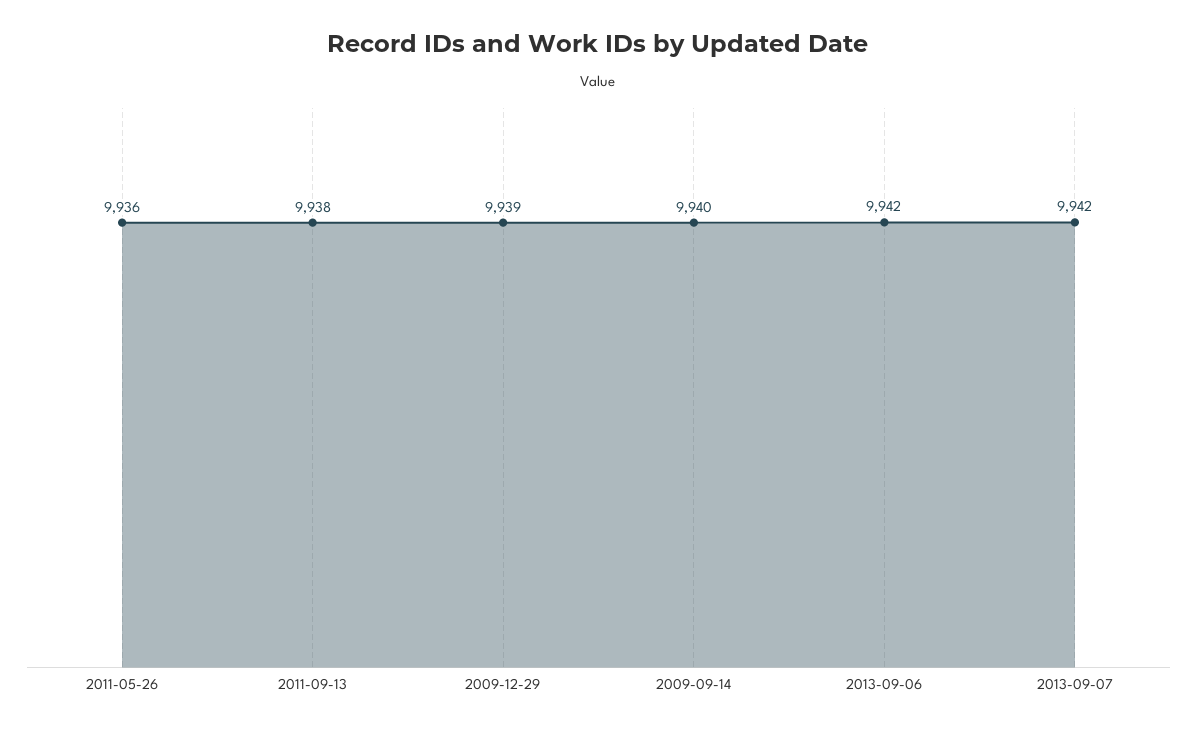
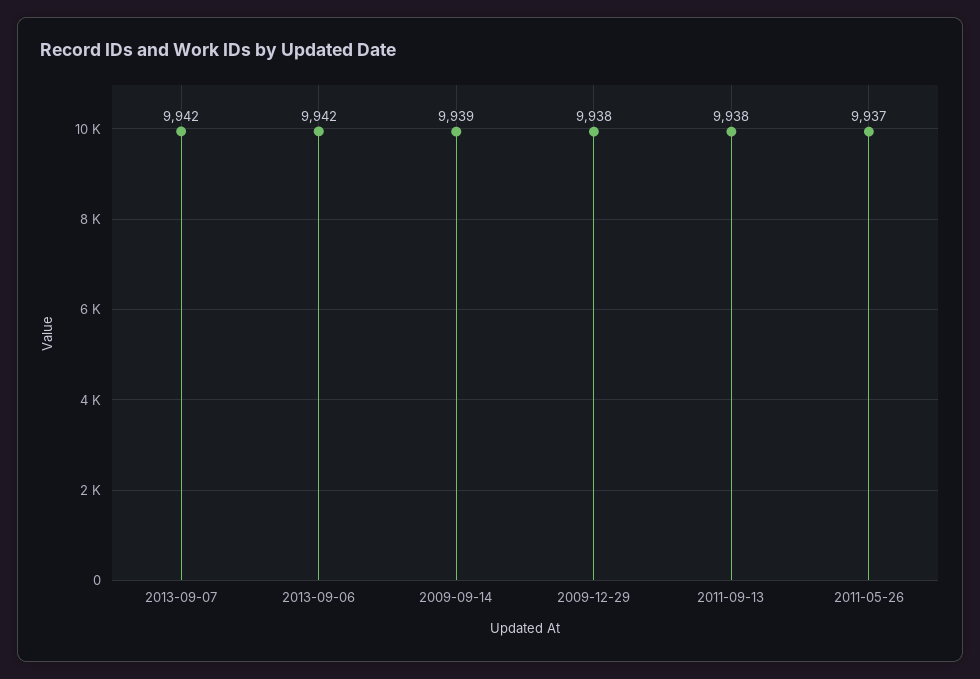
2011-05-26: 9936 -> 9937
2009-12-29: 9939 -> 9938
2009-09-14: 9940 -> 9939

